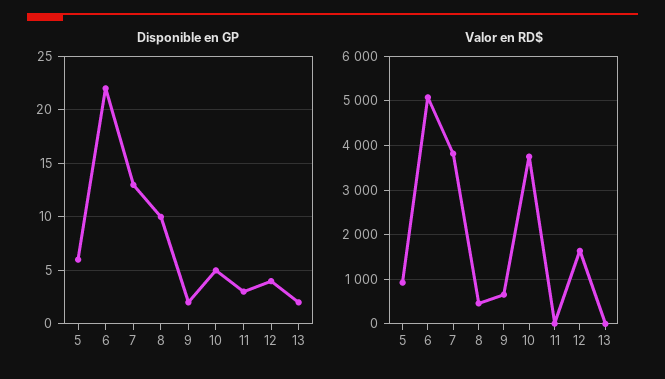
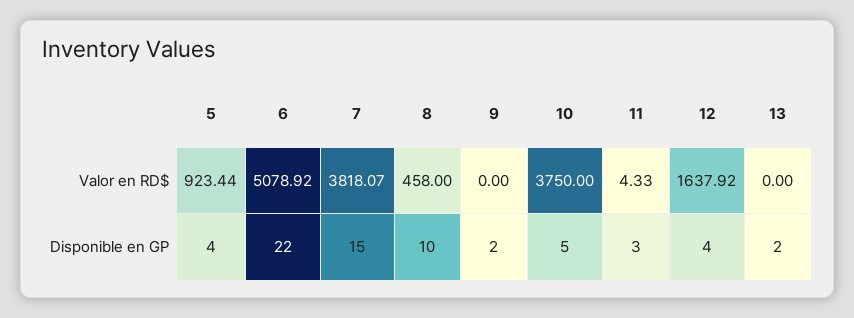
Disponible en GP, 5: 6 -> 4
Disponible en GP, 7: 13 -> 15
Valor en RD$, 9: 600 -> 0

